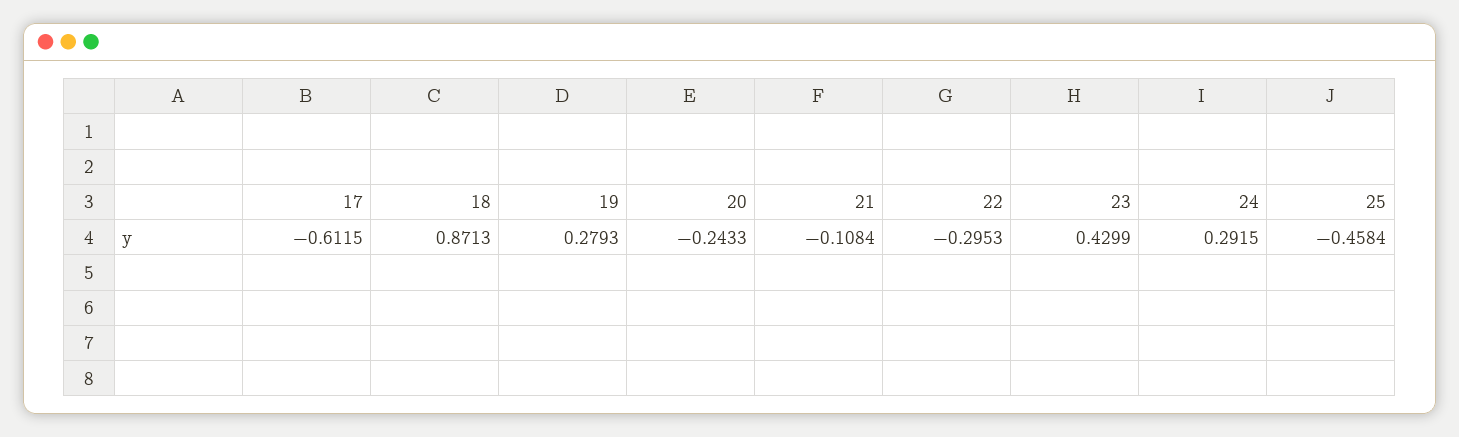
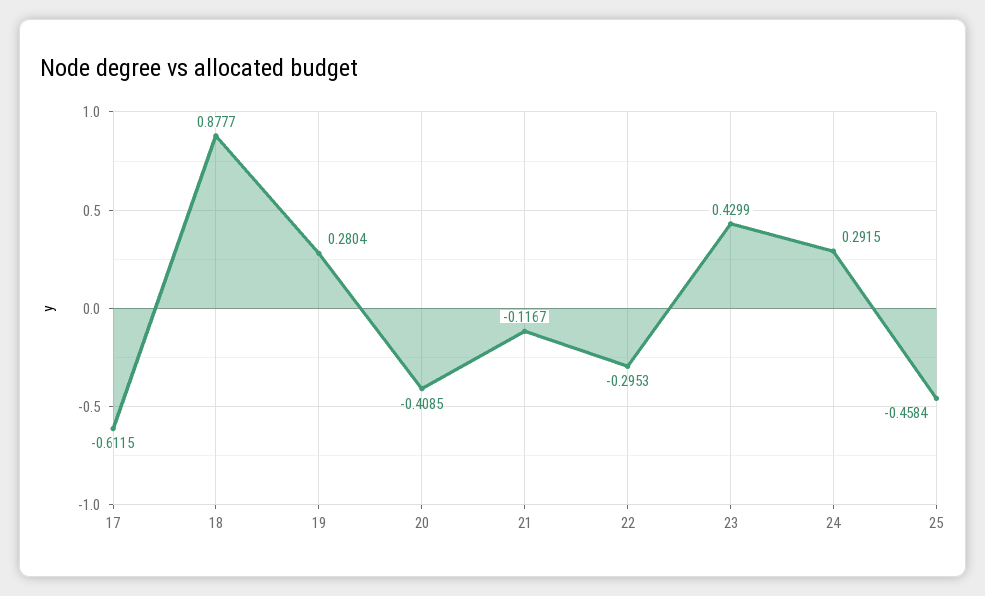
18: 0.8713 -> 0.8777
19: 0.2793 -> 0.2804
20: -0.2433 -> -0.4085
21: -0.1084 -> -0.1167

